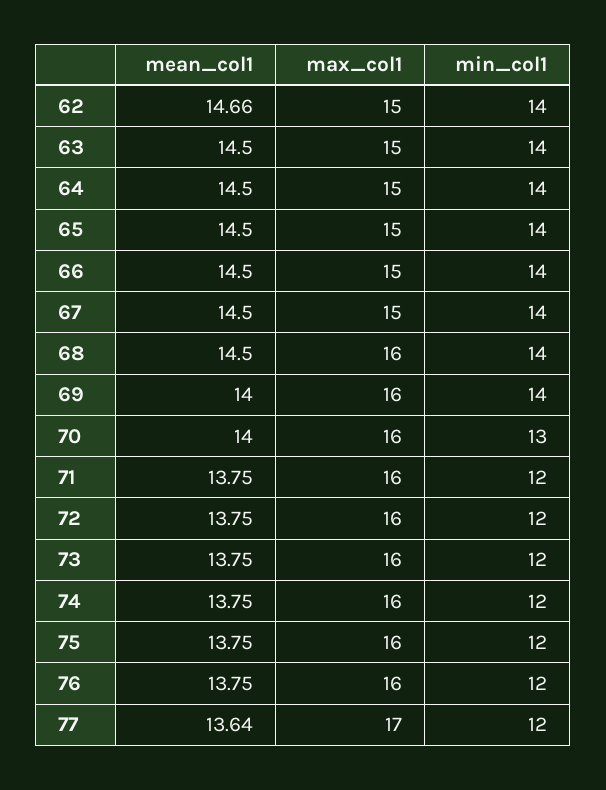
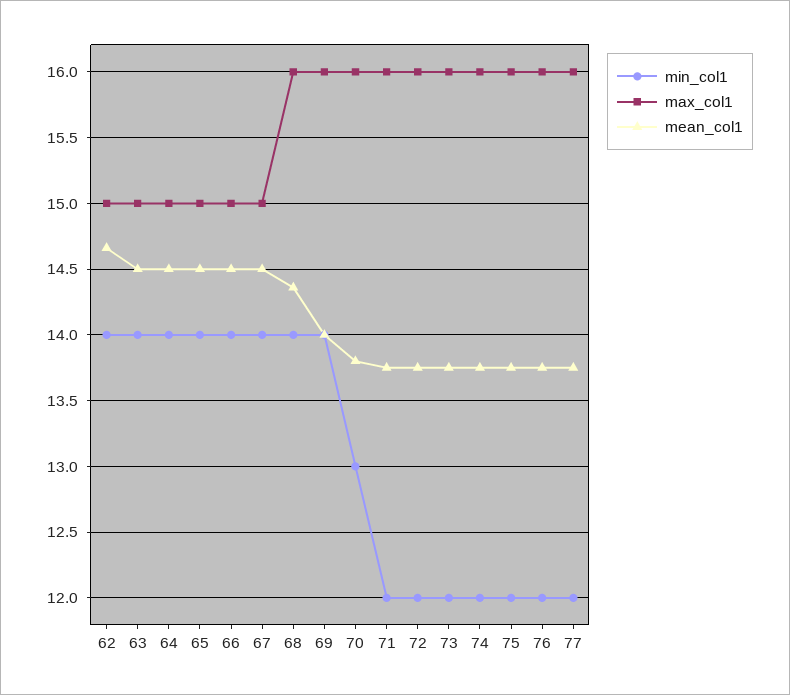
mean_col1, 68: 14.5 -> 14.35
mean_col1, 70: 14 -> 13.8
mean_col1, 77: 13.64 -> 13.75
max_col1, 77: 17 -> 16

